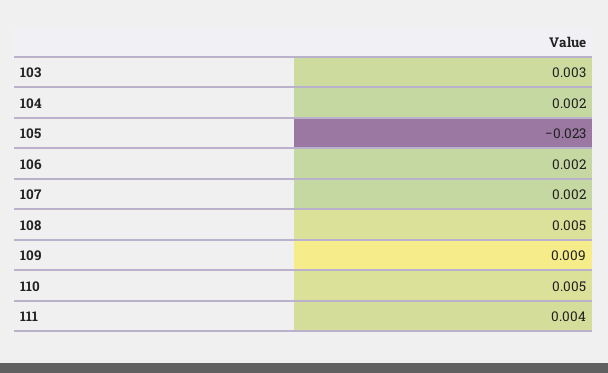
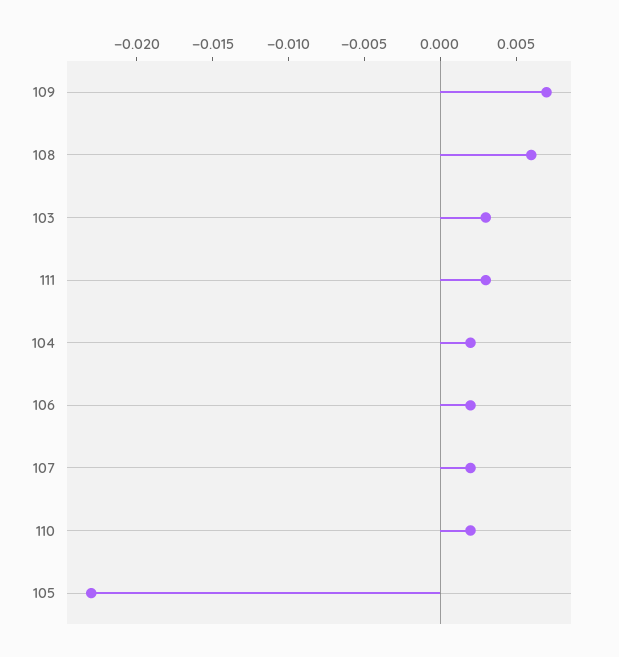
108: 0.005 -> 0.006
109: 0.009 -> 0.007
110: 0.005 -> 0.002
111: 0.004 -> 0.003

